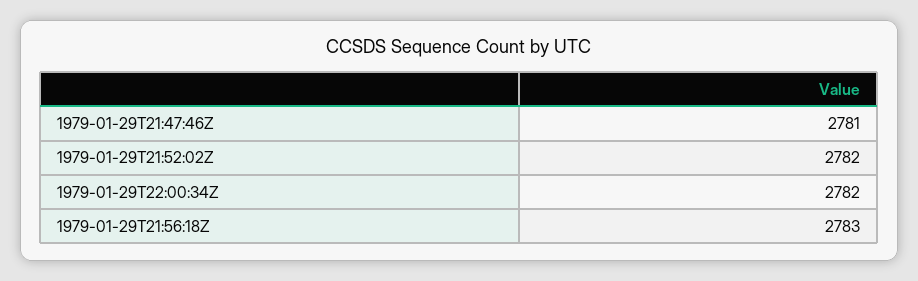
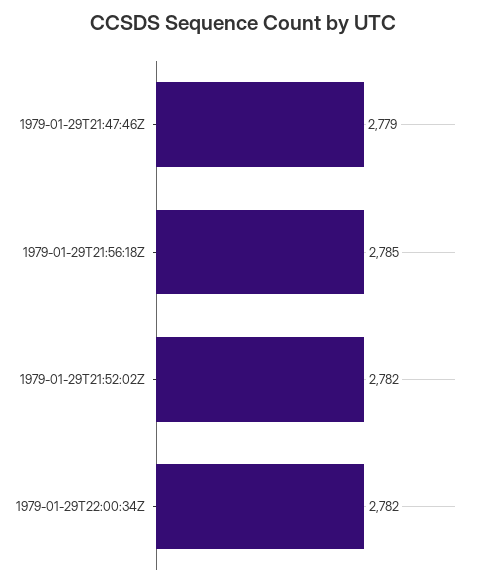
1979-01-29T21:47:46Z: 2781 -> 2779
1979-01-29T21:56:18Z: 2783 -> 2785

